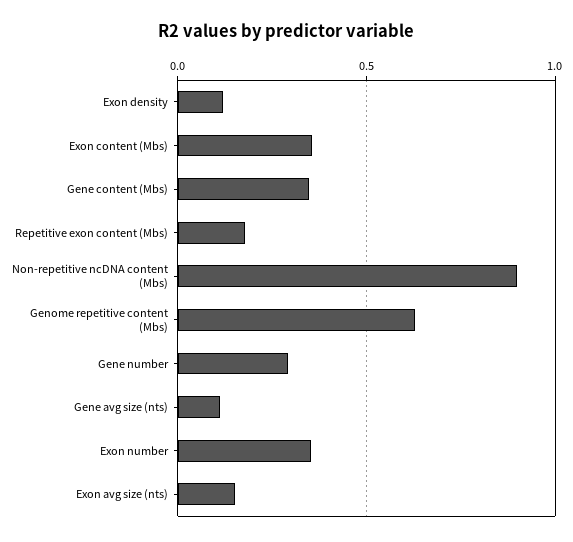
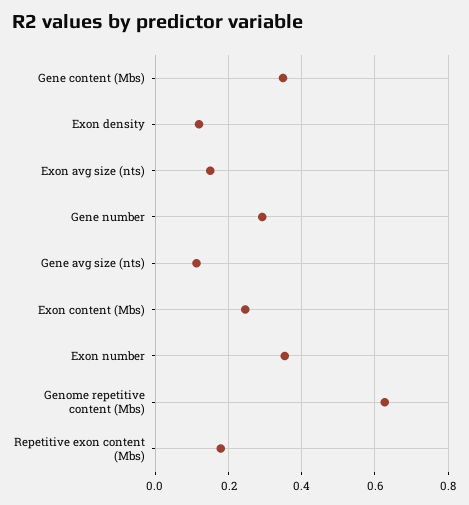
Exon content (Mbs): 0.35 -> 0.24
Non-repetitive ncDNA content (Mbs): 0.9 -> none

